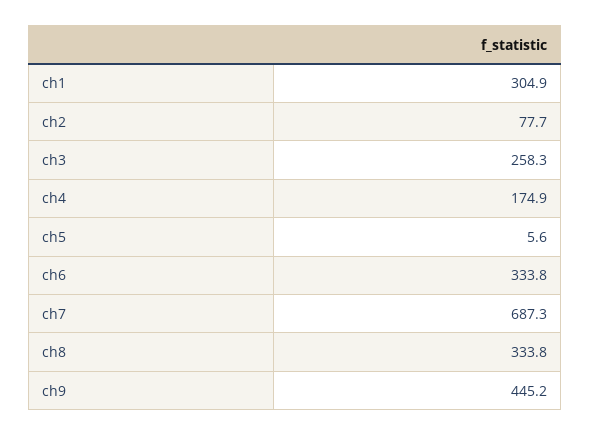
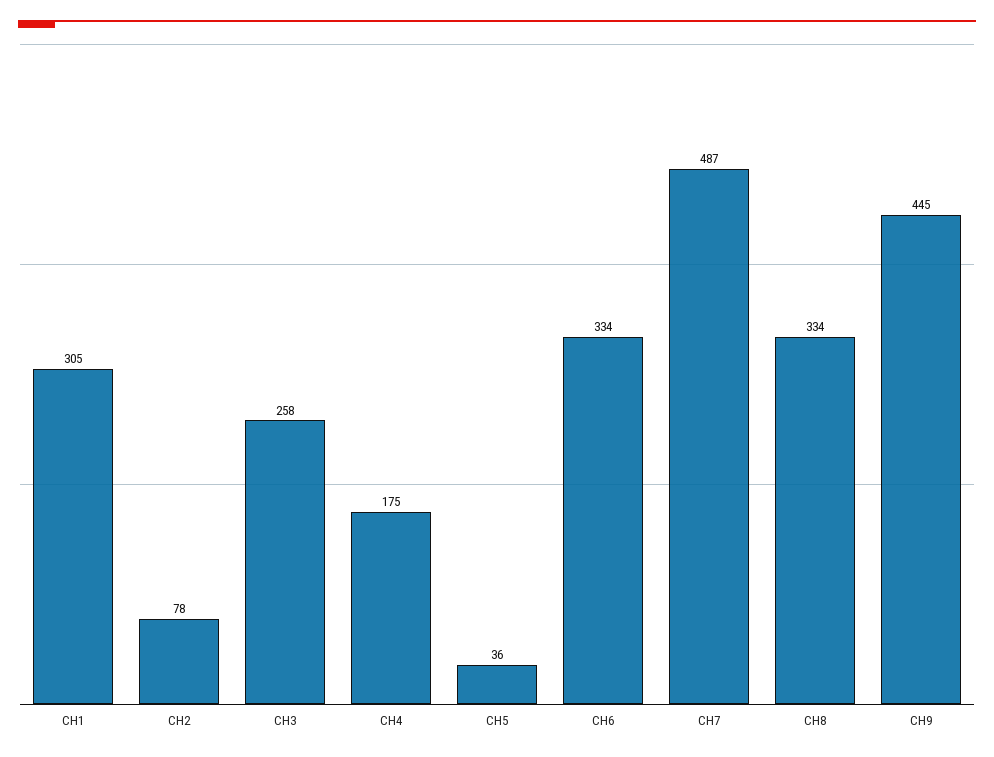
ch5: 5.6 -> 36
ch7: 687.3 -> 487

